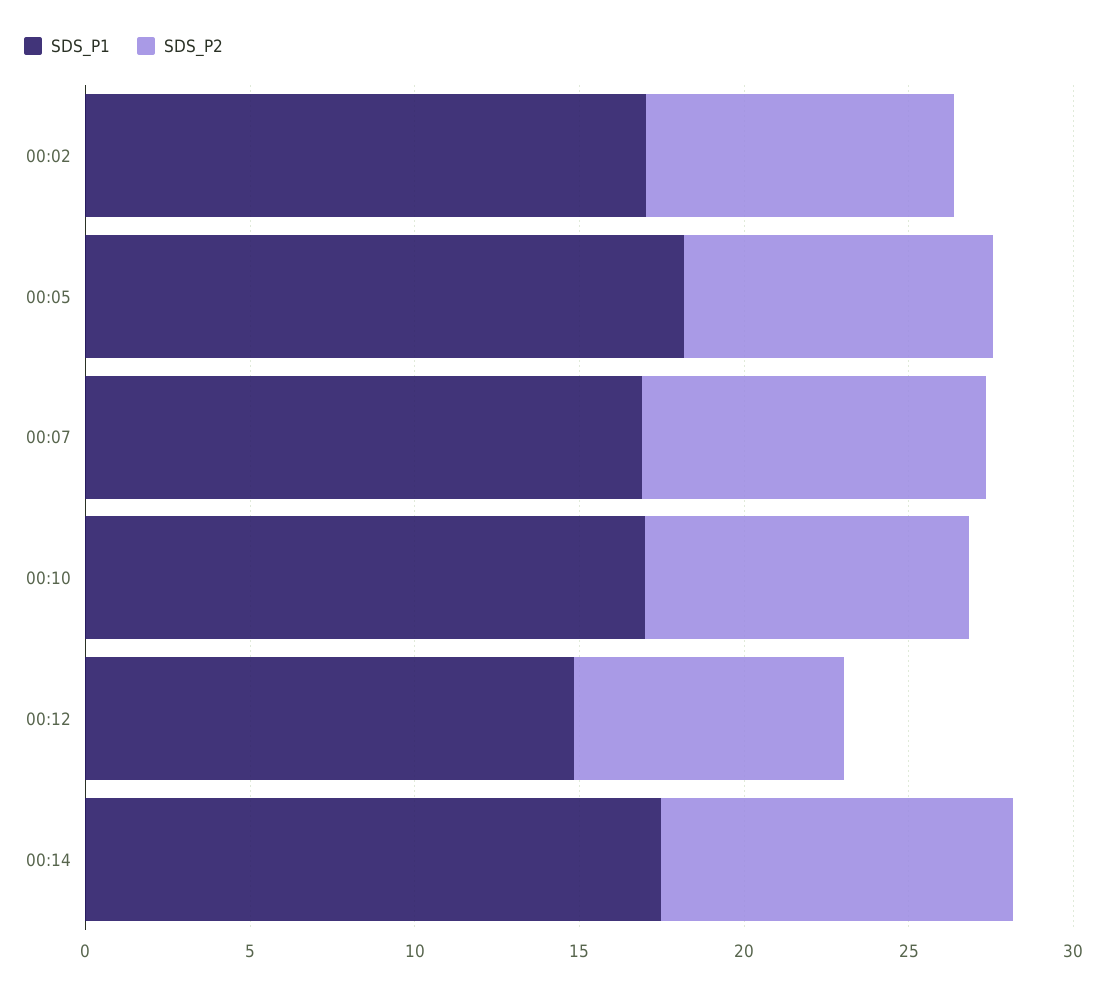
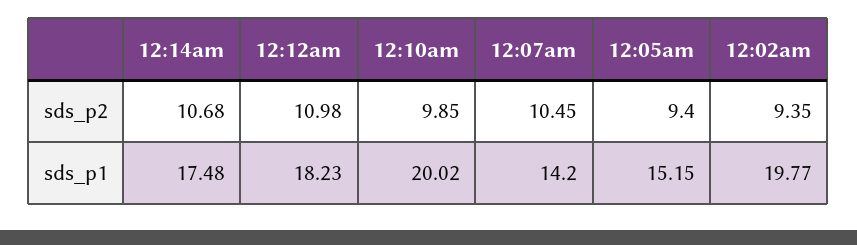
SDS_P1, 00:02: 17 -> 19.77
SDS_P1, 00:05: 18 -> 15.15
SDS_P1, 00:07: 17 -> 14.2
SDS_P1, 00:10: 17 -> 20.02
SDS_P1, 00:12: 15 -> 18.23
SDS_P2, 00:12: 8 -> 10.98

